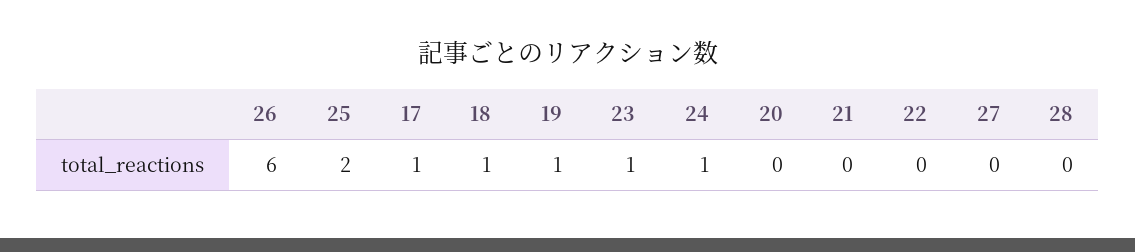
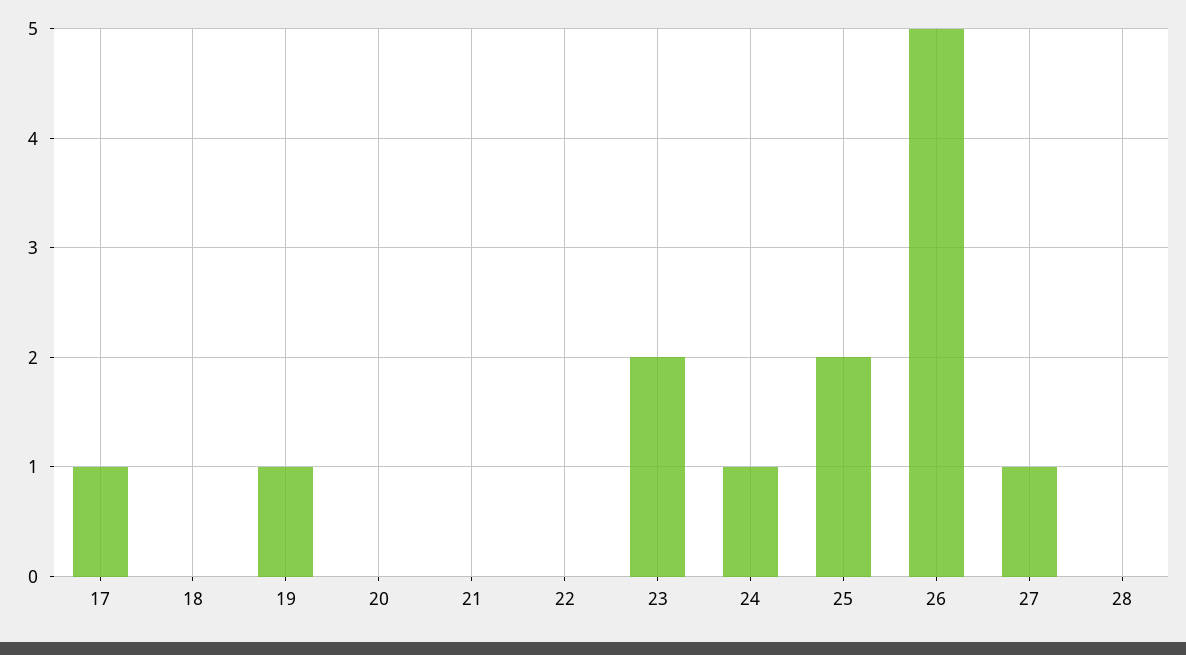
26: 6 -> 5
18: 1 -> 0
23: 1 -> 2
27: 0 -> 1

